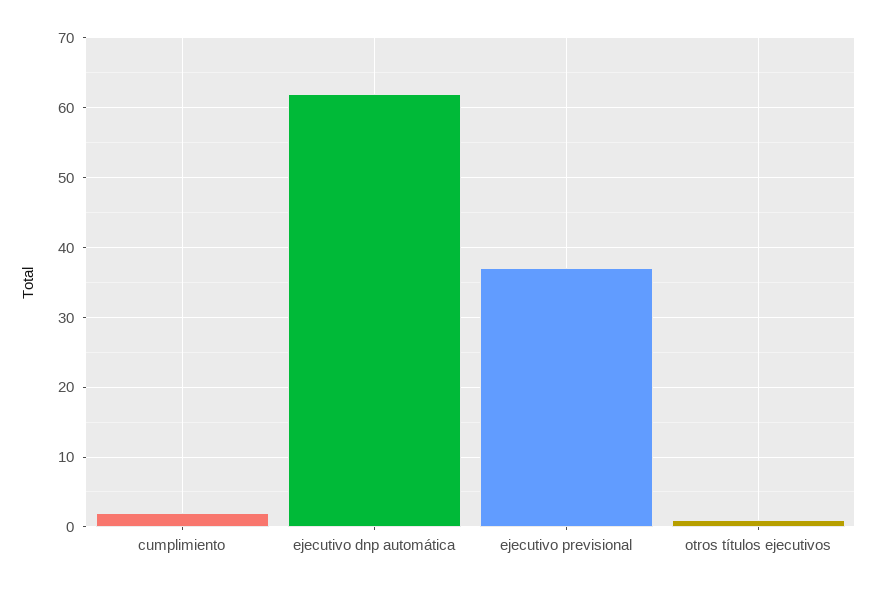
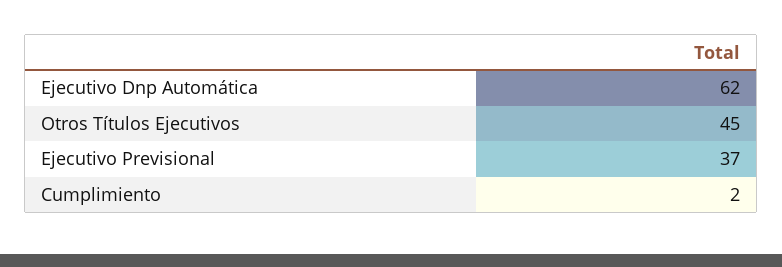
otros títulos ejecutivos: 1 -> 45

